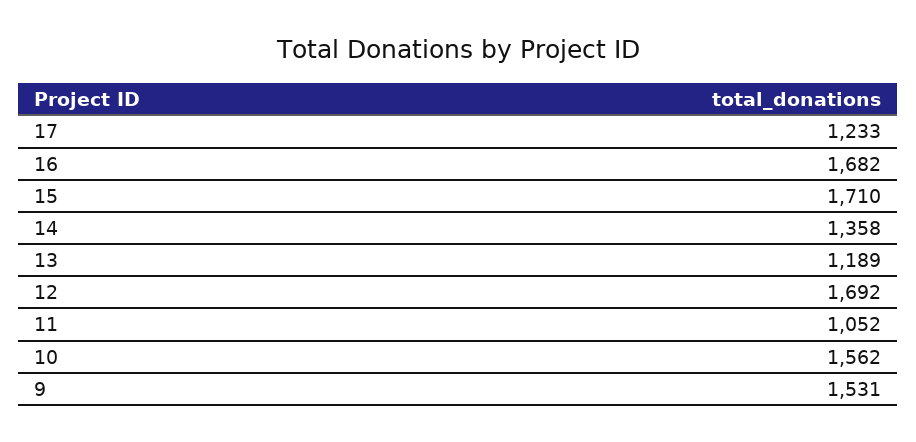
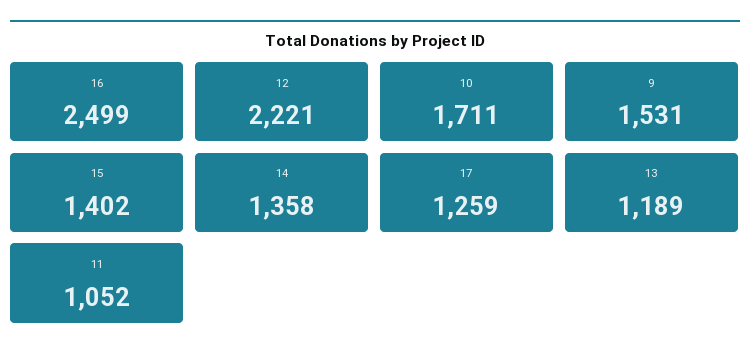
17: 1233 -> 1259
16: 1682 -> 2499
15: 1710 -> 1402
12: 1692 -> 2221
10: 1562 -> 1711

